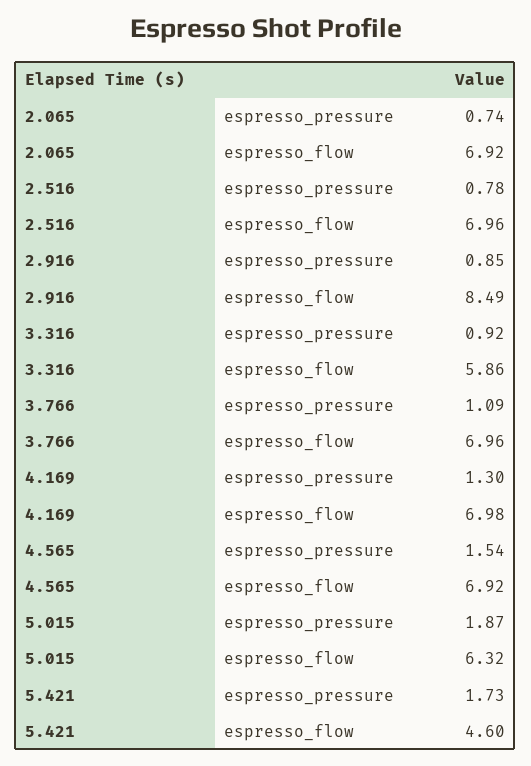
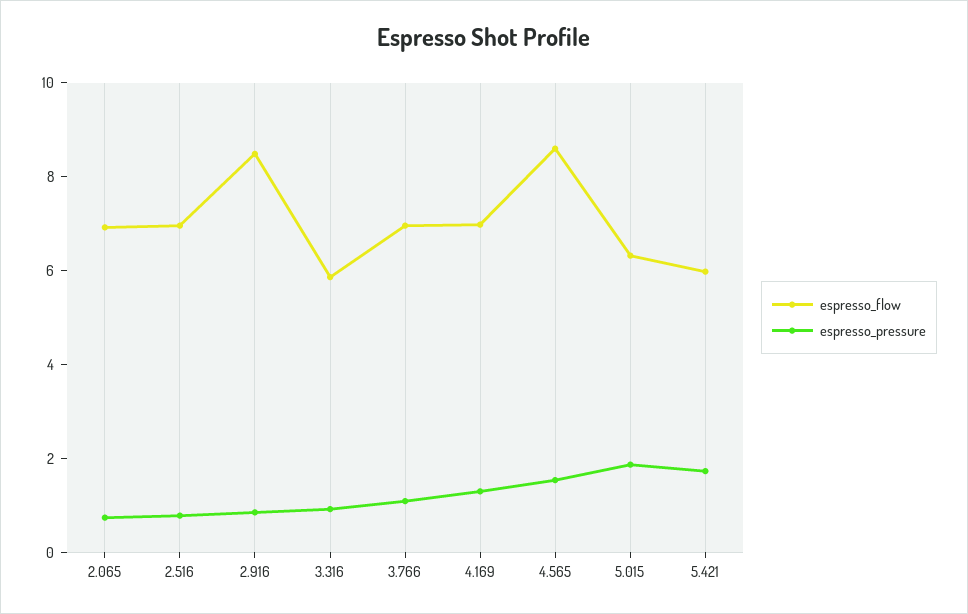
espresso_flow, 4.565: 6.92 -> 8.5
espresso_flow, 5.421: 4.6 -> 6

